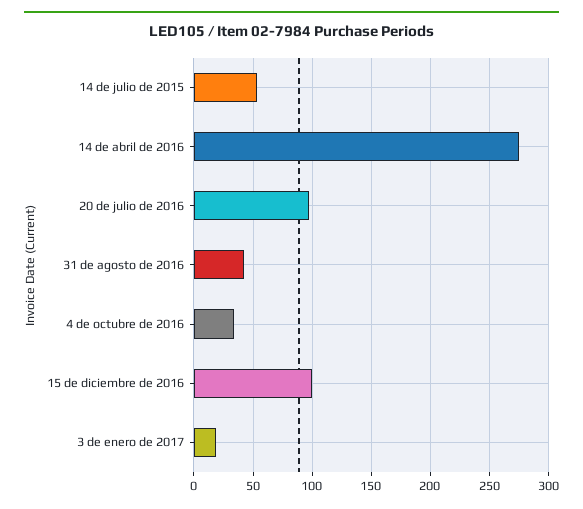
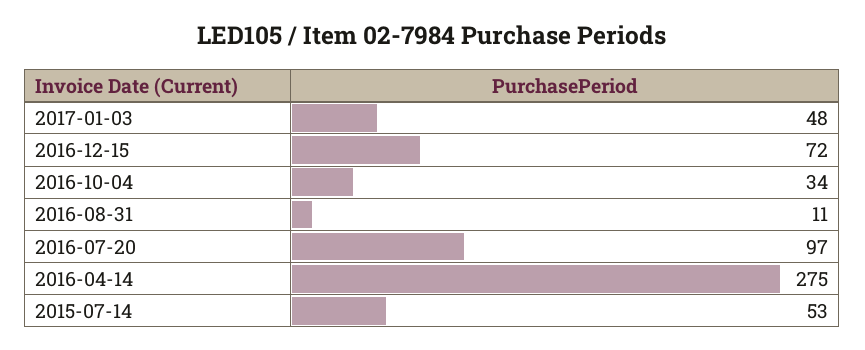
31 de agosto de 2016: 40 -> 11
15 de diciembre de 2016: 100 -> 72
3 de enero de 2017: 20 -> 48

